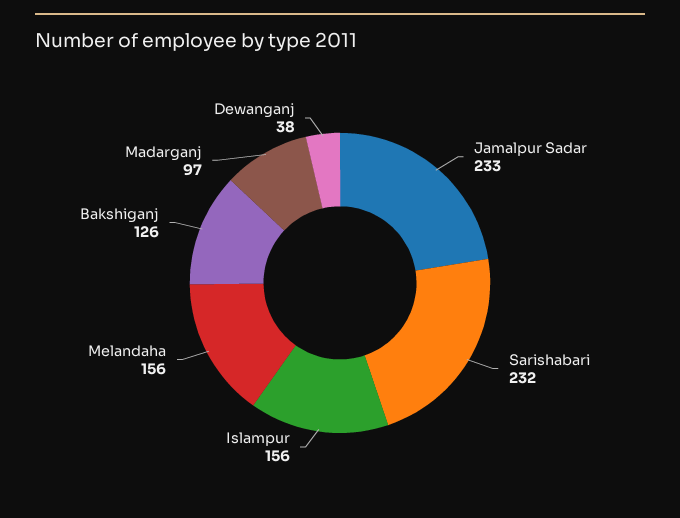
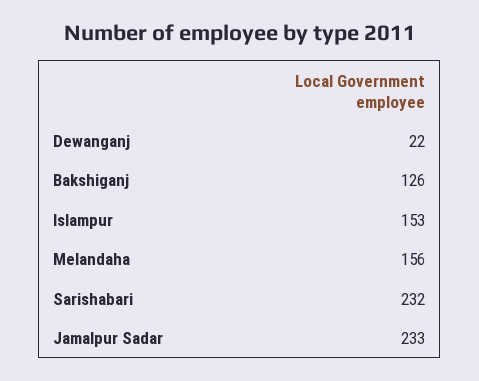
Islampur: 156 -> 153
Madarganj: 97 -> none
Dewanganj: 38 -> 22

